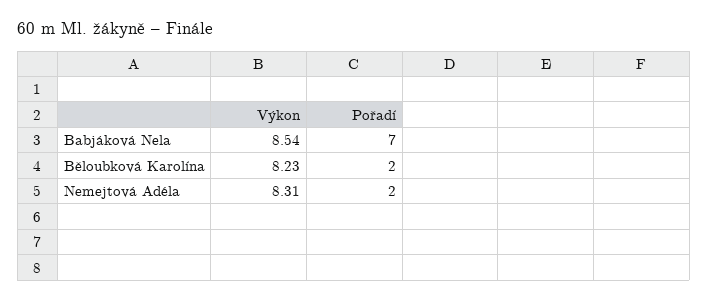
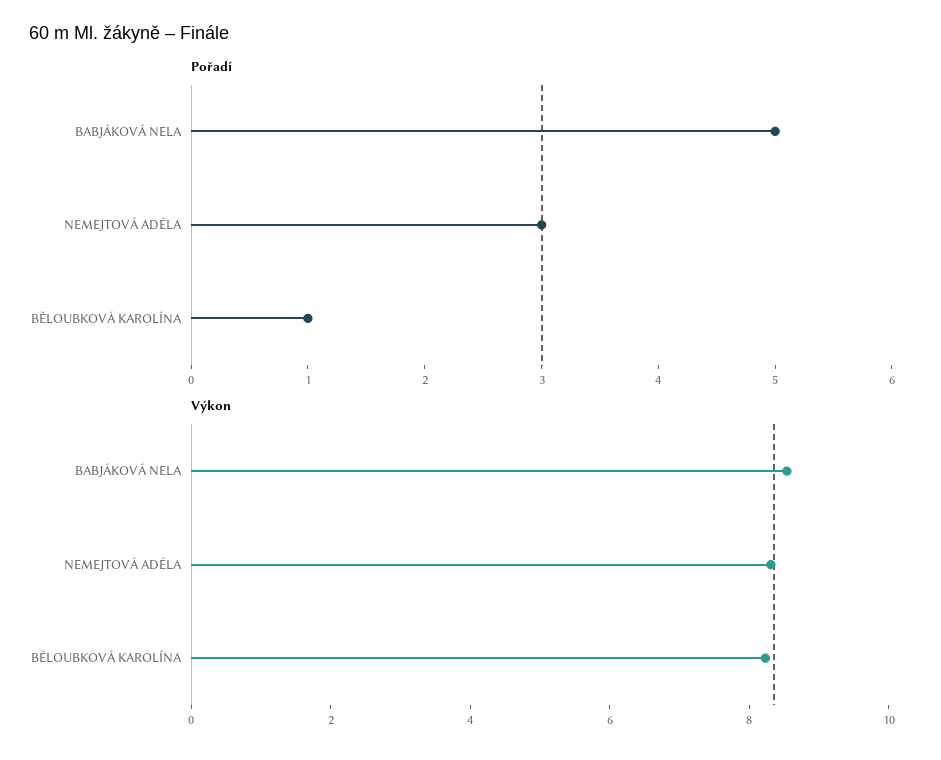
Pořadí, Babjáková Nela: 7 -> 5
Pořadí, Běloubková Karolína: 2 -> 1
Pořadí, Nemejtová Adéla: 2 -> 3

